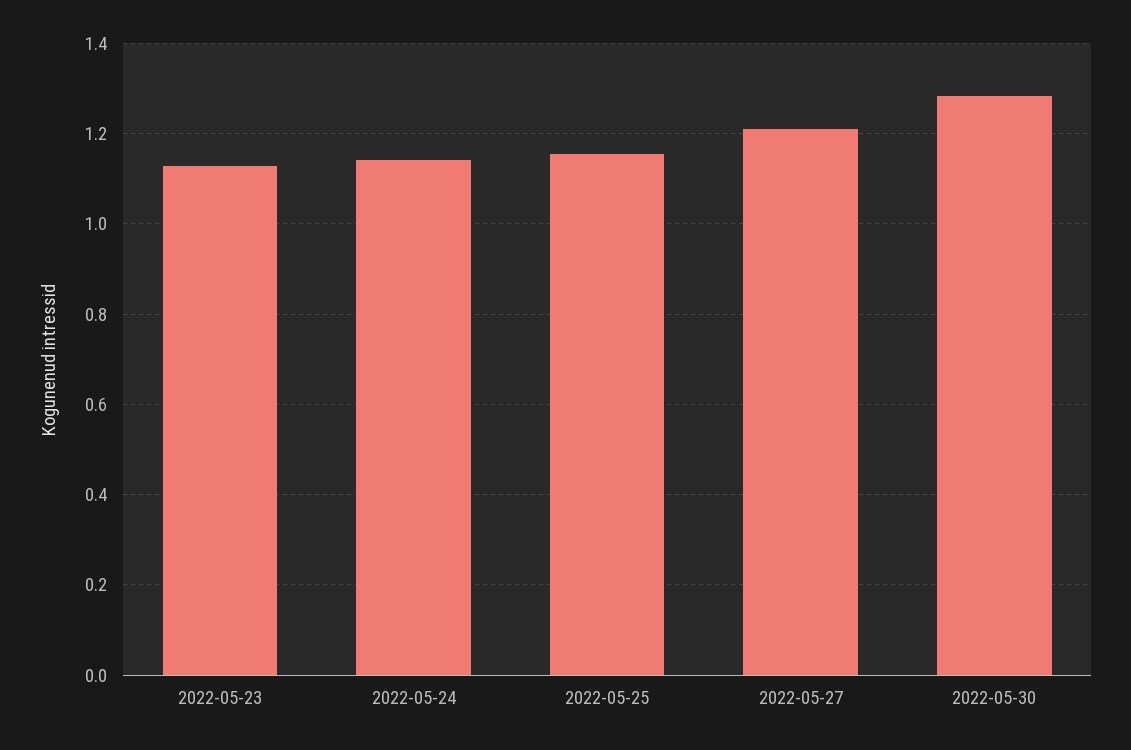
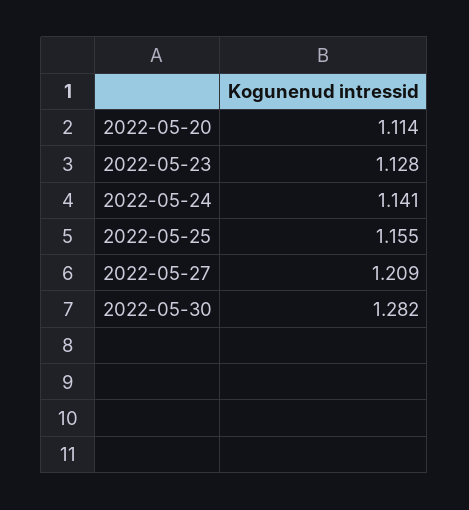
2022-05-20: none -> 1.114

